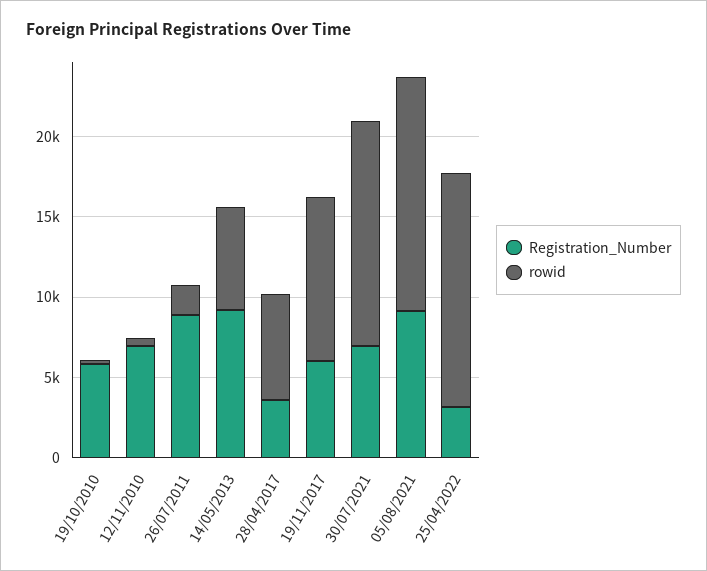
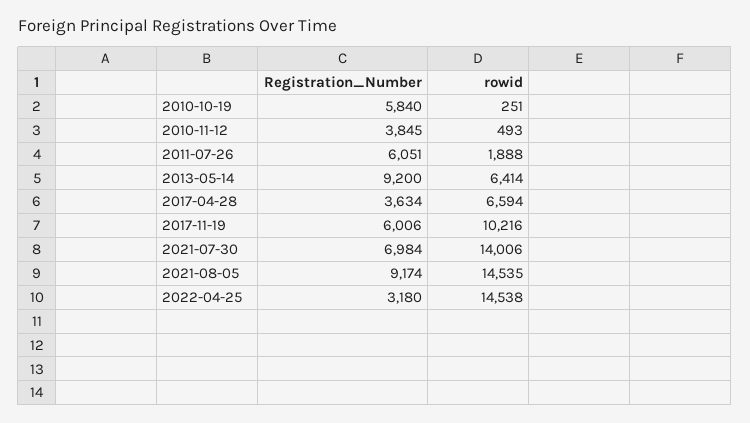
Registration_Number, 12/11/2010: 7000 -> 3845
Registration_Number, 26/07/2011: 9000 -> 6051

